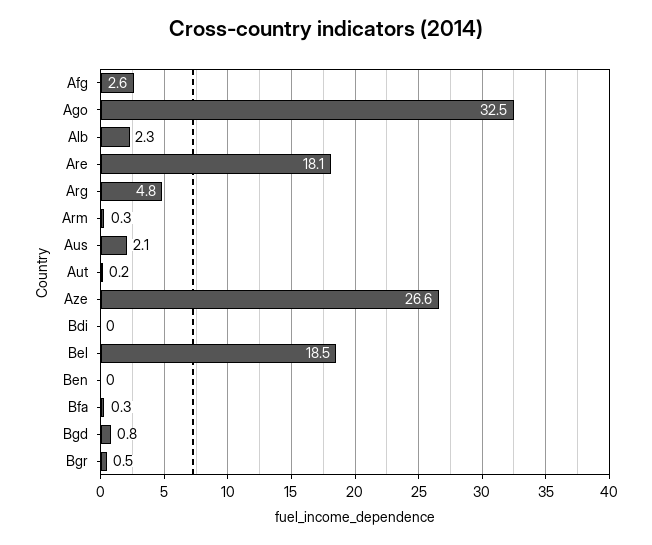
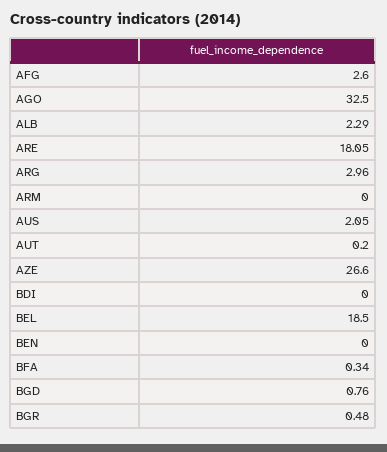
Arg: 4.8 -> 2.96
Arm: 0.3 -> 0

